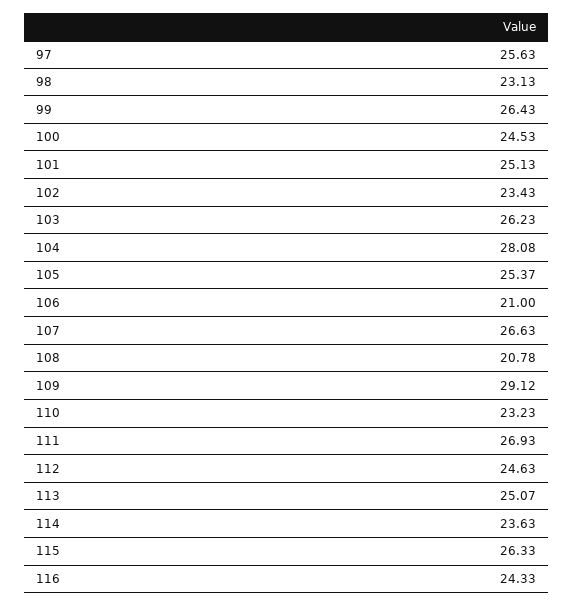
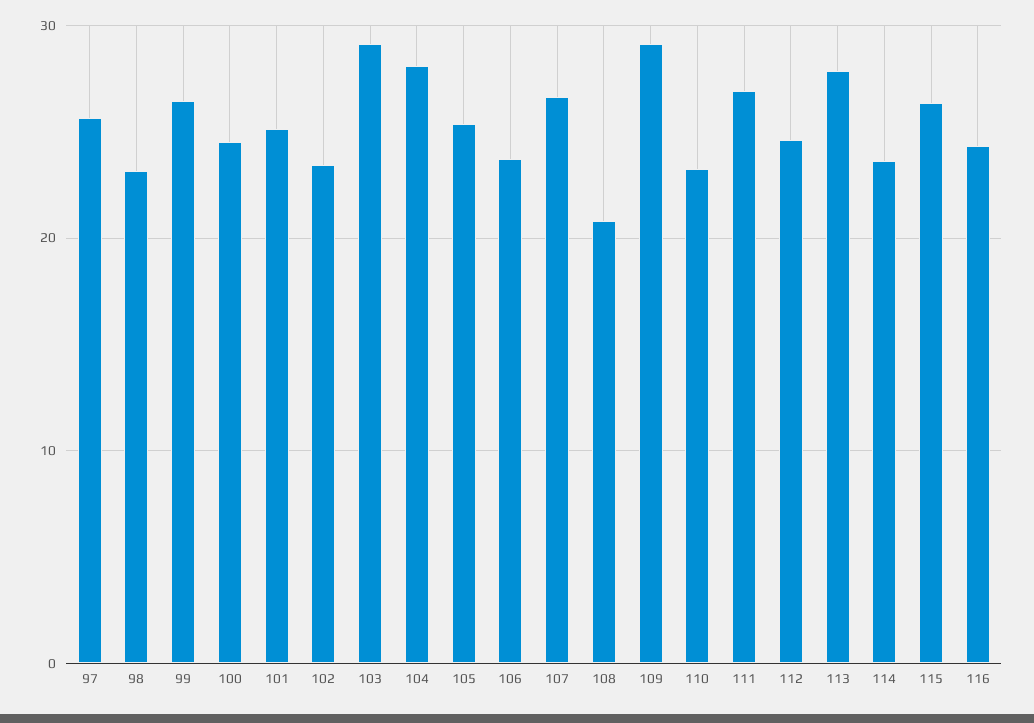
103: 26.23 -> 29
106: 21 -> 24
113: 25.07 -> 28

